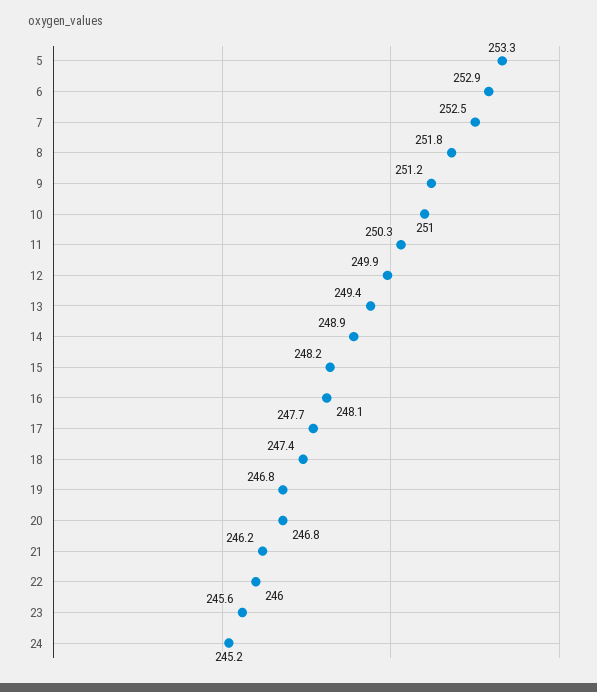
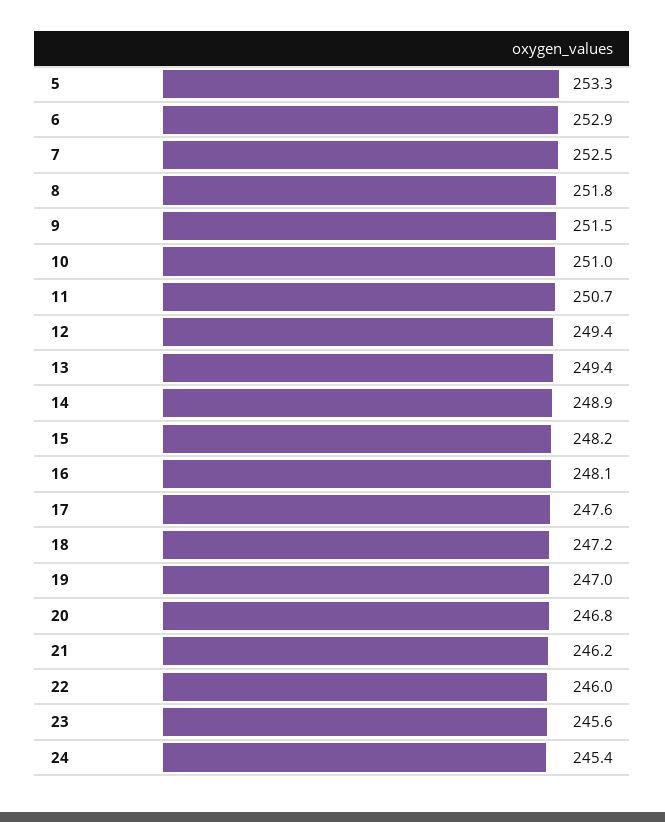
9: 251.2 -> 251.5
11: 250.3 -> 250.7
12: 249.9 -> 249.4
17: 247.7 -> 247.6
18: 247.4 -> 247.2
19: 246.8 -> 247
24: 245.2 -> 245.4

